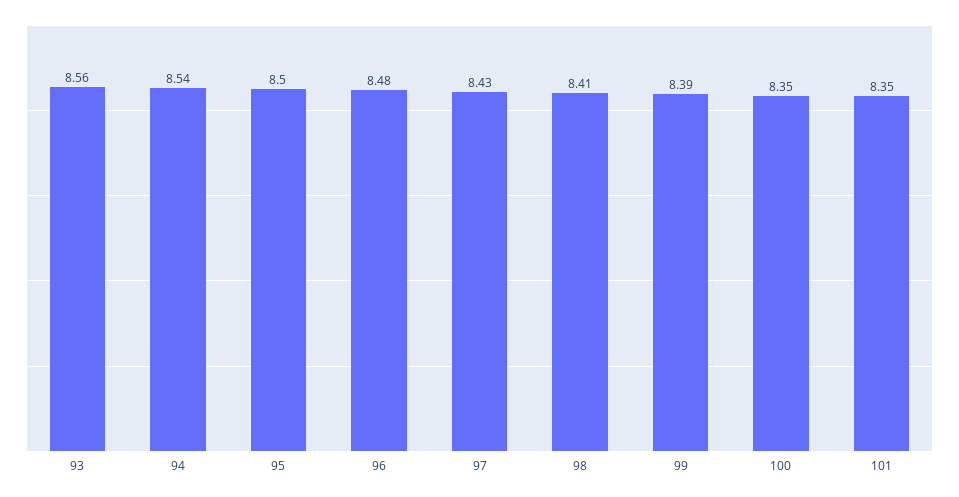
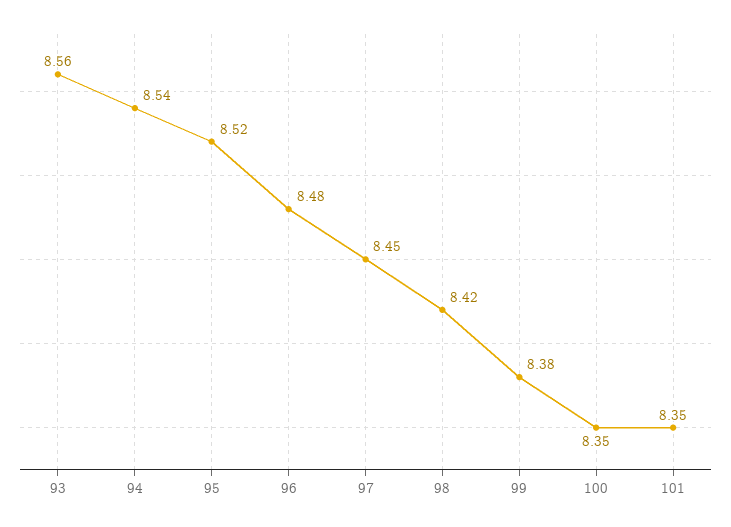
95: 8.5 -> 8.52
97: 8.43 -> 8.45
98: 8.41 -> 8.42
99: 8.39 -> 8.38

